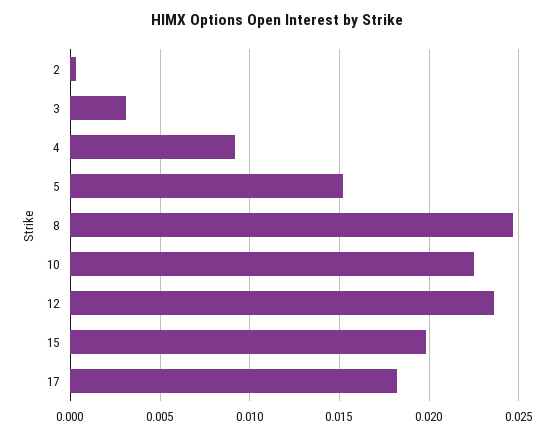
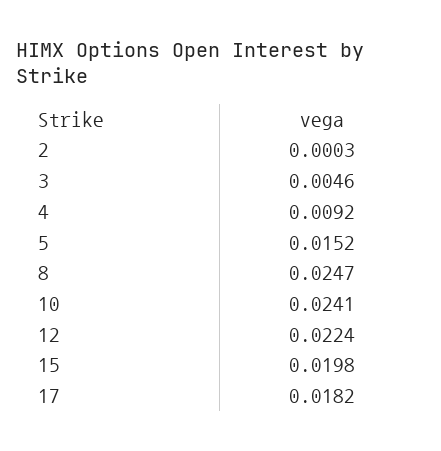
3: 0.003 -> 0.0046
10: 0.0225 -> 0.0241
12: 0.0235 -> 0.0224

